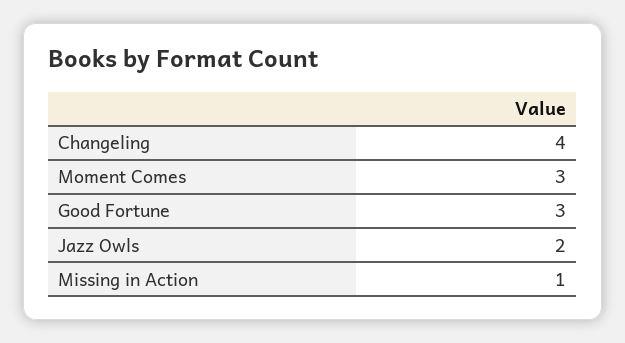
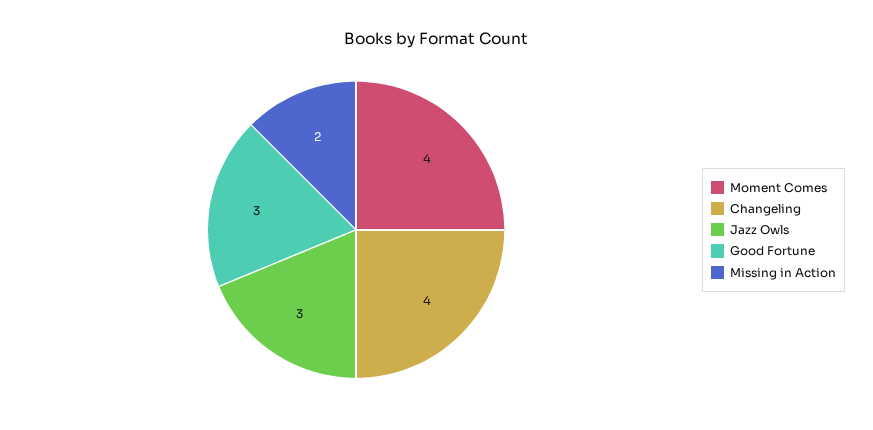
Moment Comes: 3 -> 4
Jazz Owls: 2 -> 3
Missing in Action: 1 -> 2

